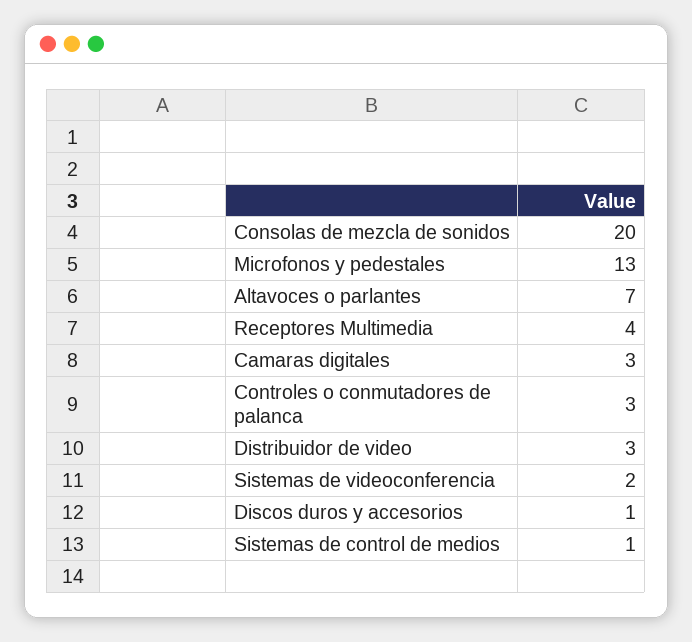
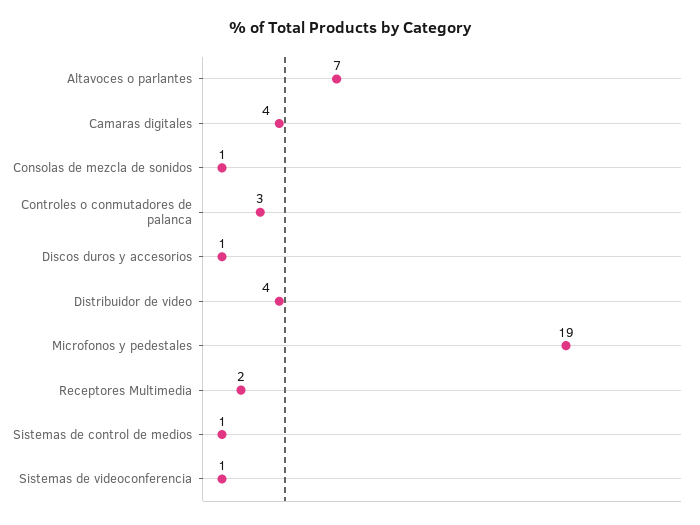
Consolas de mezcla de sonidos: 20 -> 1
Microfonos y pedestales: 13 -> 19
Receptores Multimedia: 4 -> 2
Camaras digitales: 3 -> 4
Distribuidor de video: 3 -> 4
Sistemas de videoconferencia: 2 -> 1

